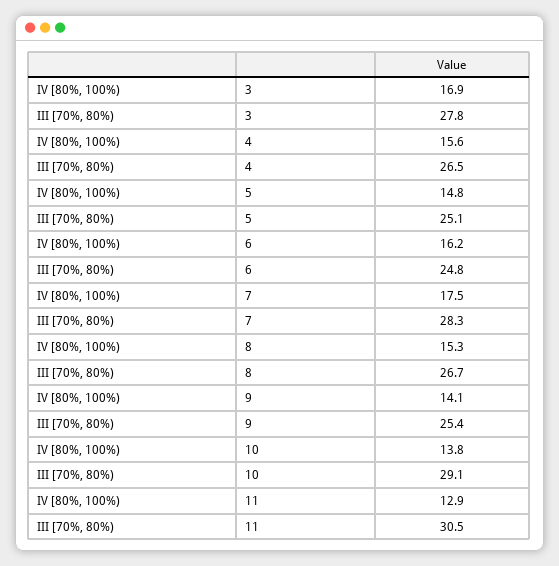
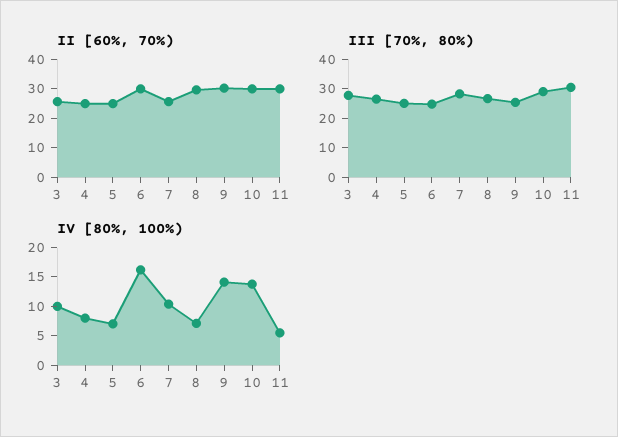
IV [80%, 100%), 3: 16.9 -> 10
IV [80%, 100%), 4: 15.6 -> 7.5
IV [80%, 100%), 5: 14.8 -> 7.5
IV [80%, 100%), 7: 17.5 -> 10
IV [80%, 100%), 8: 15.3 -> 7.5
IV [80%, 100%), 11: 12.9 -> 5
II [60%, 70%), 3: none -> 25
II [60%, 70%), 4: none -> 25
II [60%, 70%), 5: none -> 25
II [60%, 70%), 6: none -> 30
II [60%, 70%), 7: none -> 25
II [60%, 70%), 8: none -> 30
II [60%, 70%), 9: none -> 30
II [60%, 70%), 10: none -> 30
II [60%, 70%), 11: none -> 30

